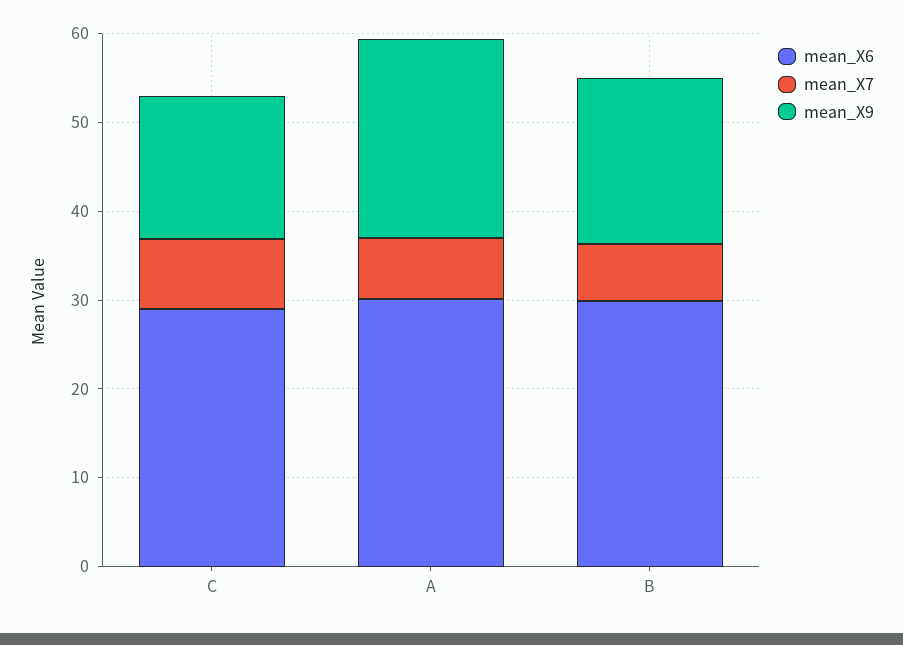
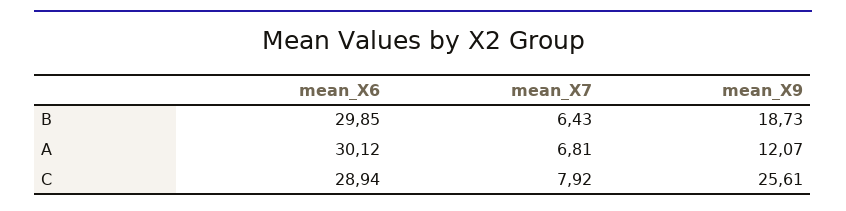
mean_X9, C: 16 -> 25.61
mean_X9, A: 22 -> 12.07

